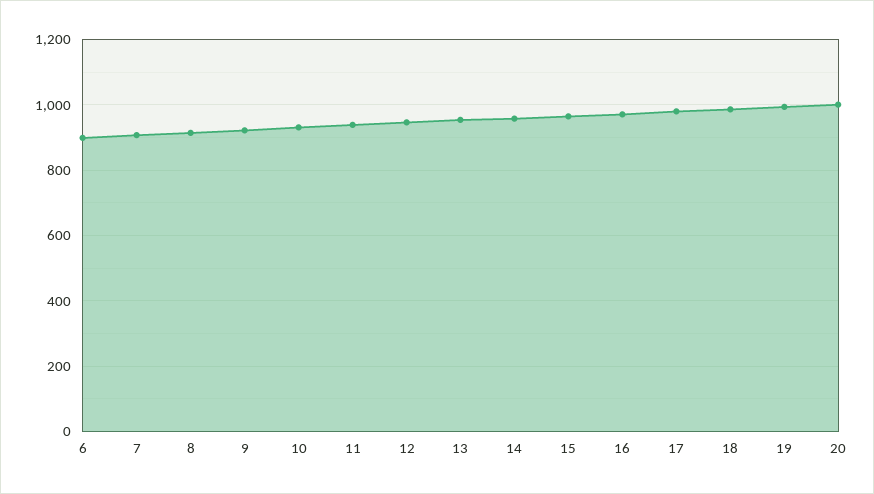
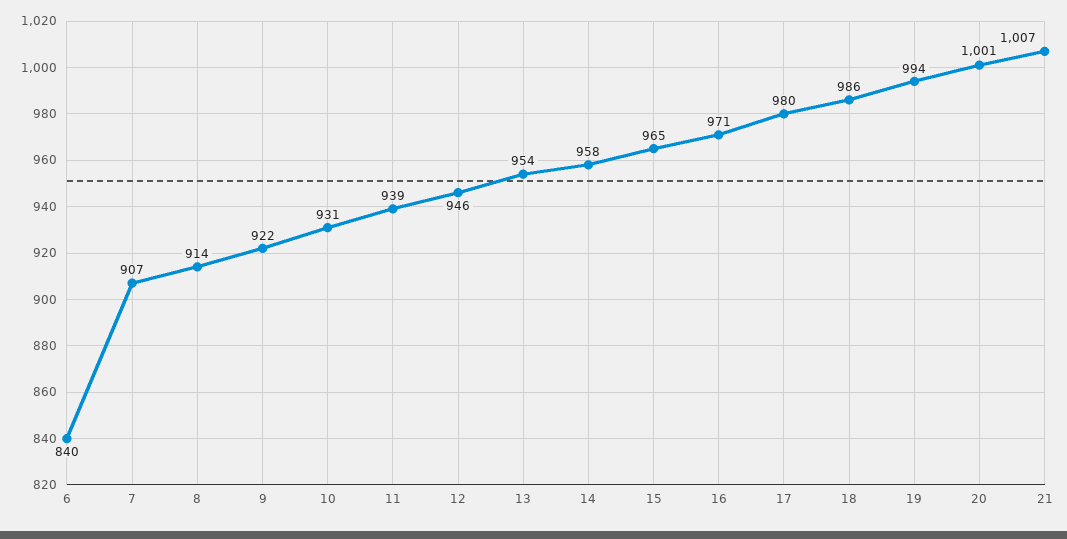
6: 900 -> 840
21: none -> 1007

